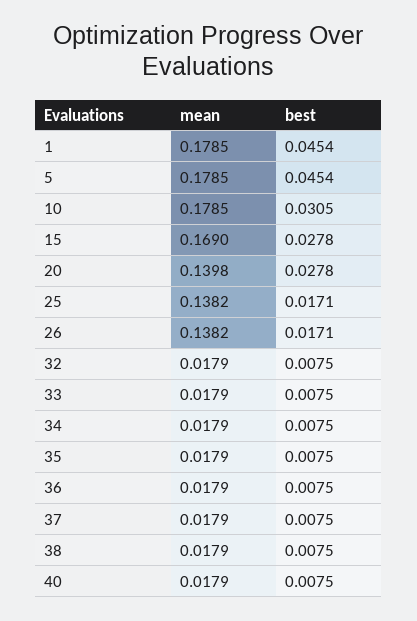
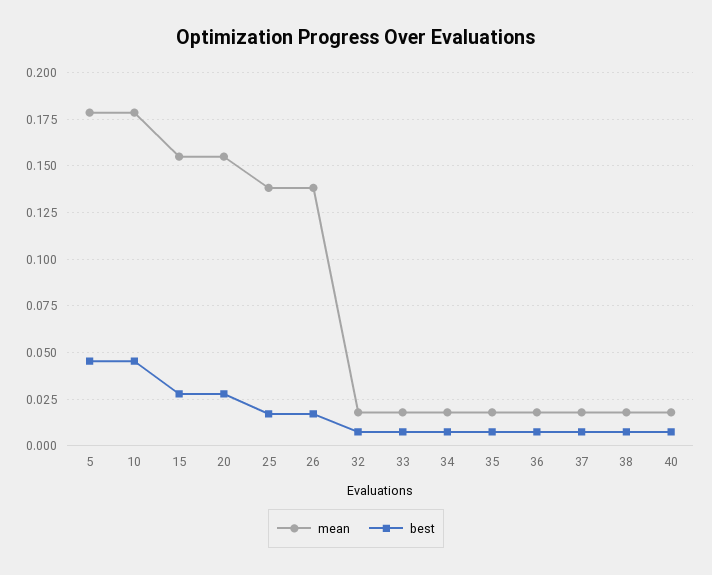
mean, 1: 0.1785 -> none
best, 1: 0.0454 -> none
best, 10: 0.0305 -> 0.045
mean, 15: 0.169 -> 0.155
mean, 20: 0.1398 -> 0.155

